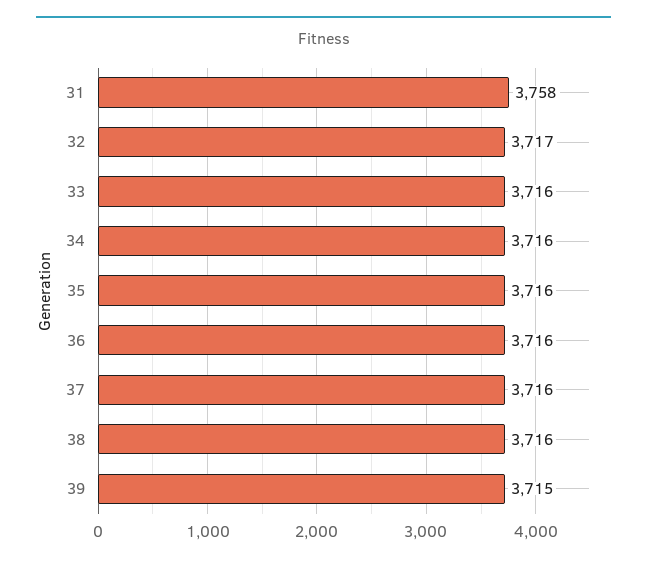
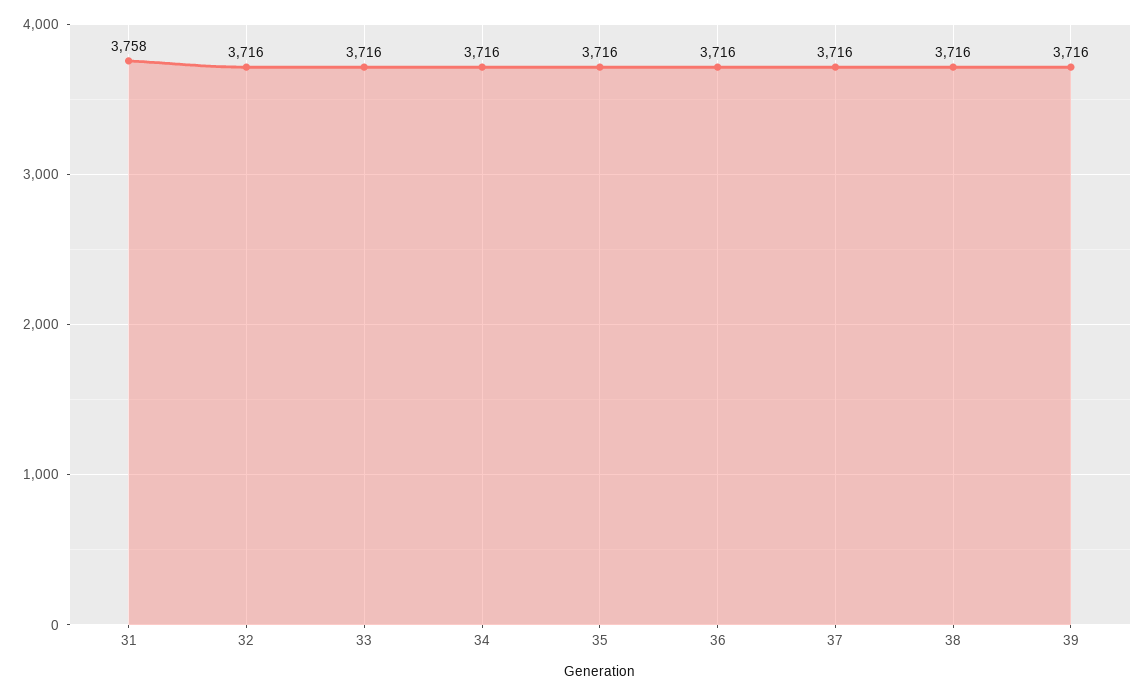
32: 3717 -> 3716
39: 3715 -> 3716

